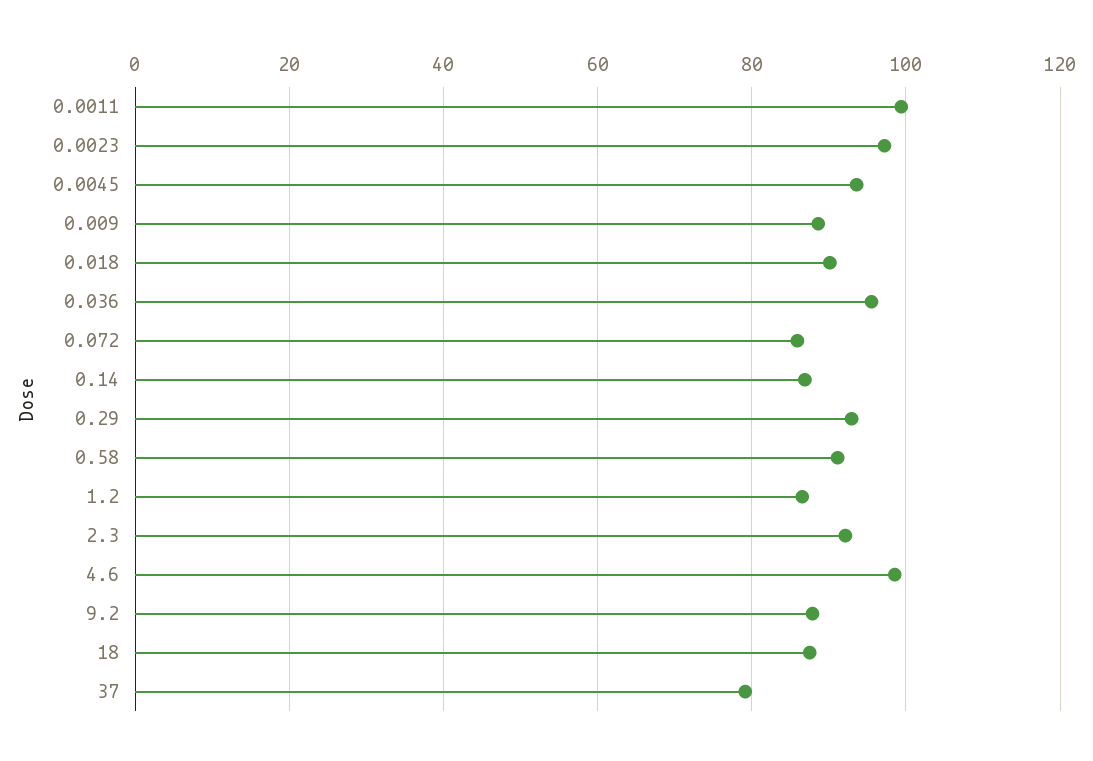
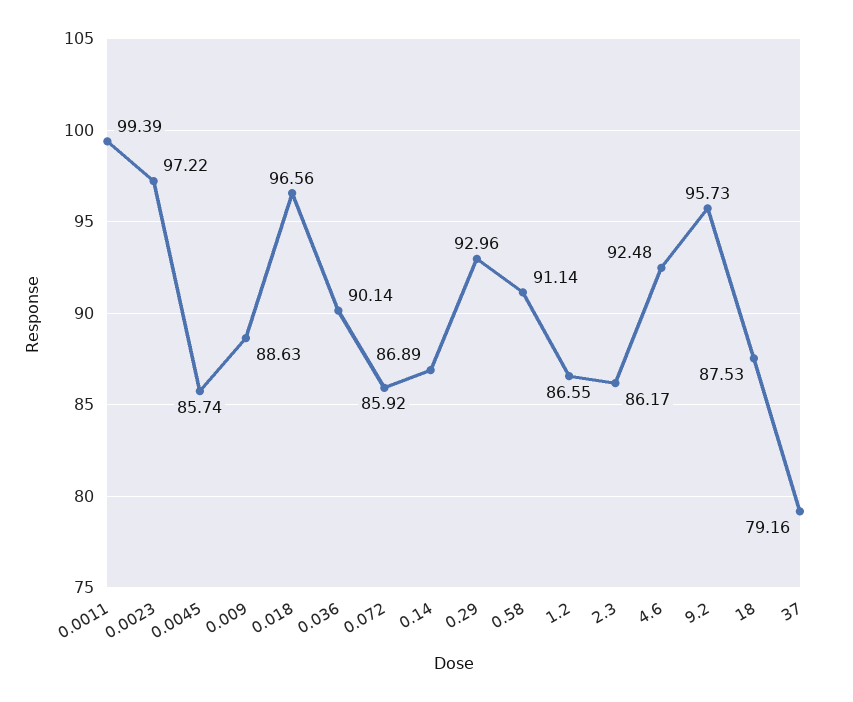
0.0045: 94 -> 85.74
0.018: 90 -> 96.56
0.036: 96 -> 90.14
2.3: 92 -> 86.17
4.6: 98 -> 92.48
9.2: 88 -> 95.73

